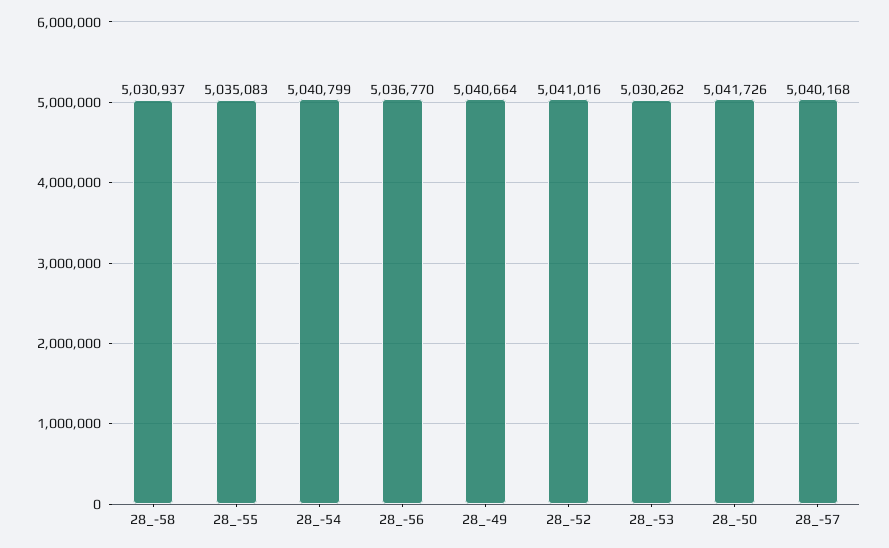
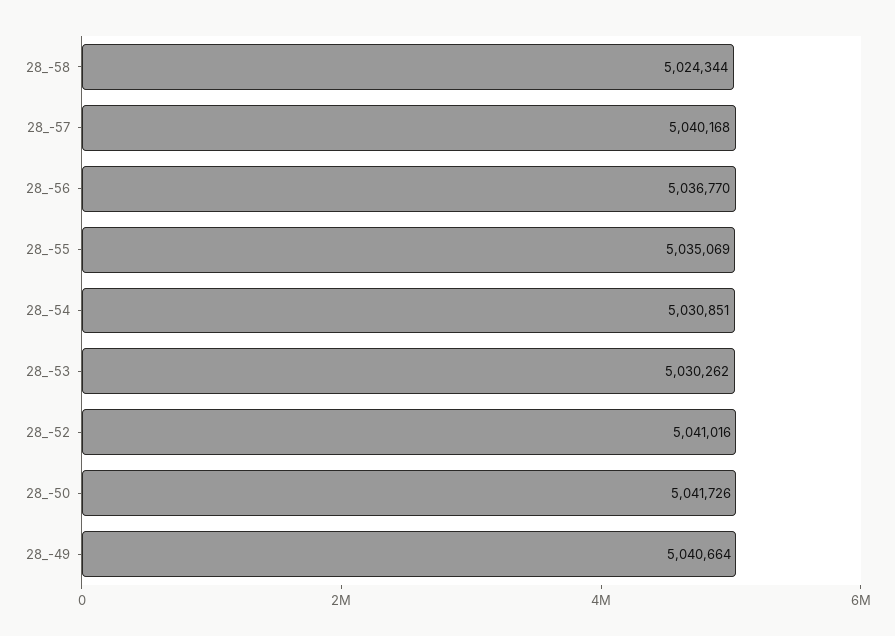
28_-58: 5030937 -> 5024344
28_-55: 5035083 -> 5035069
28_-54: 5040799 -> 5030851

